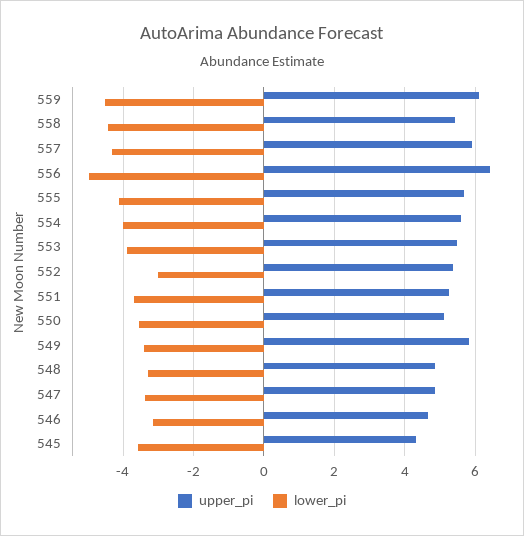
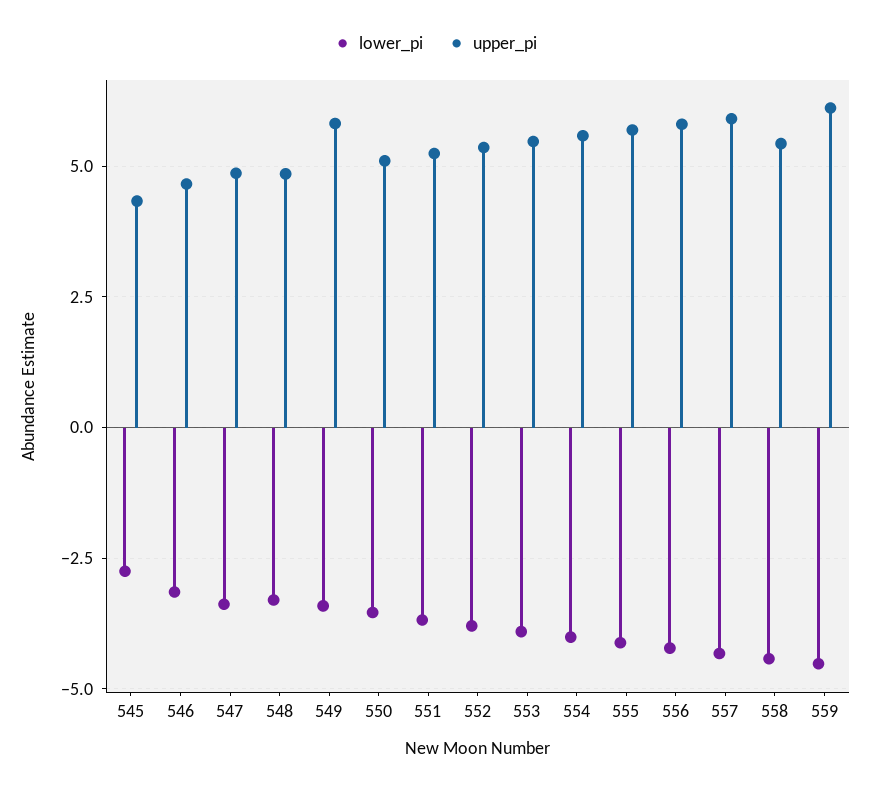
upper_pi, 556: 6.4 -> 5.75
lower_pi, 556: -5 -> -4.25
lower_pi, 552: -3 -> -3.75
lower_pi, 545: -3.6 -> -2.75

